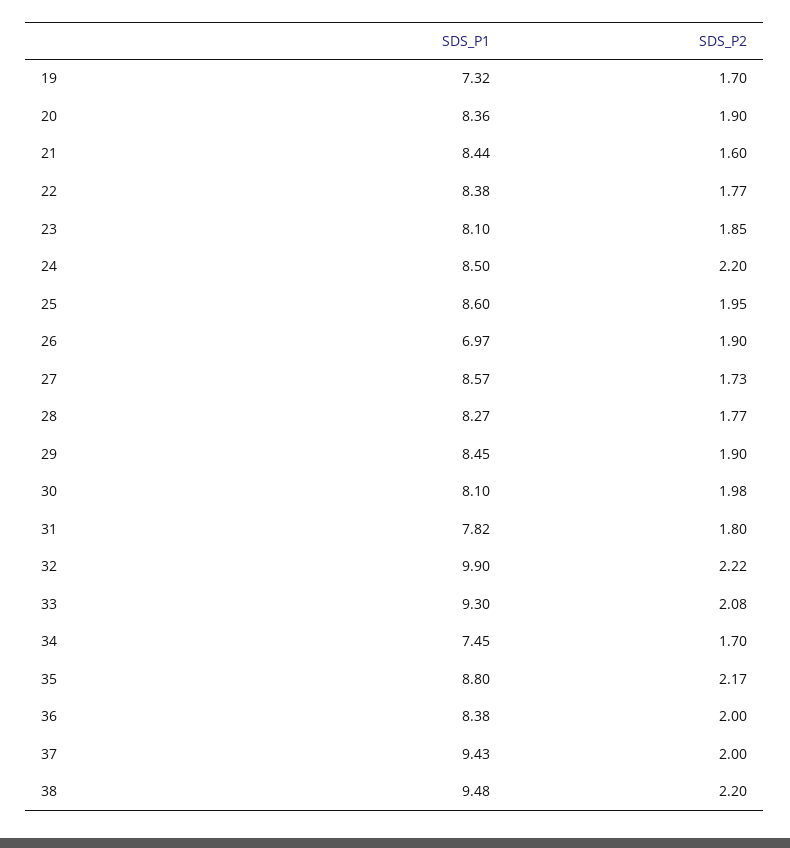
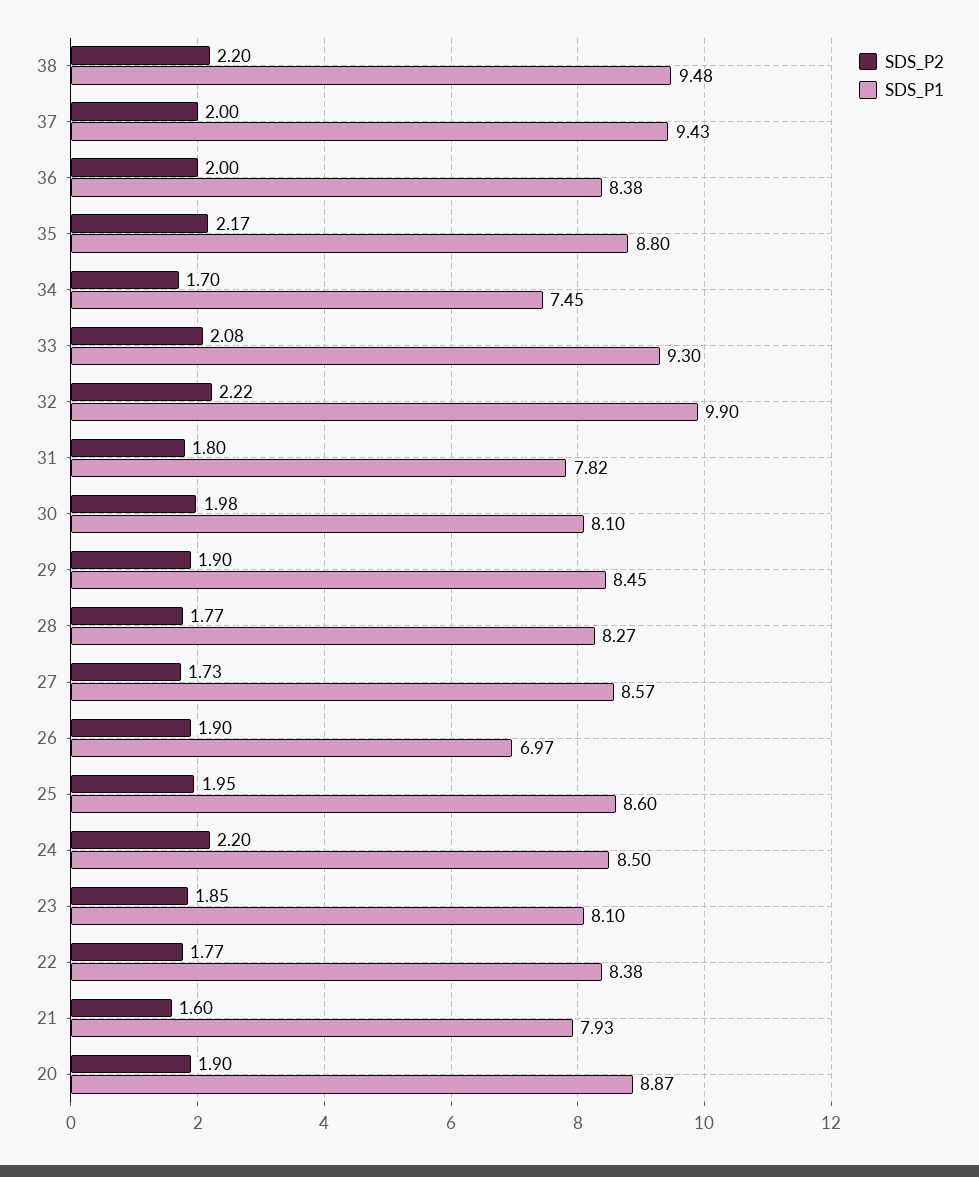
SDS_P1, 19: 7.32 -> none
SDS_P2, 19: 1.7 -> none
SDS_P1, 20: 8.36 -> 8.87
SDS_P1, 21: 8.44 -> 7.93

